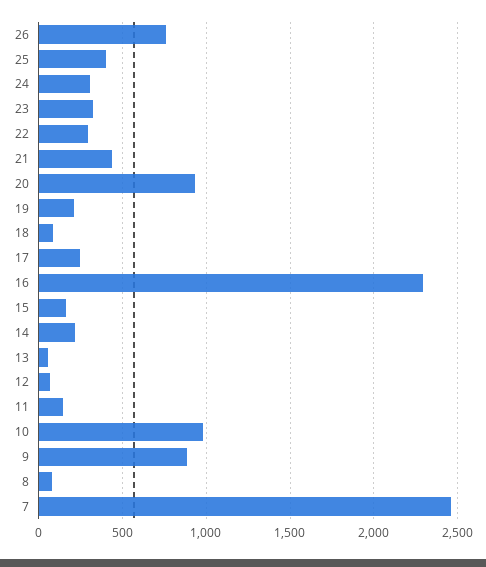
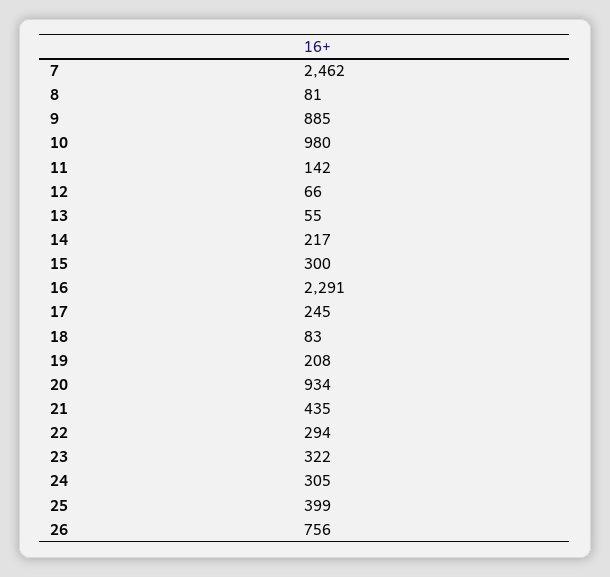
15: 150 -> 300

